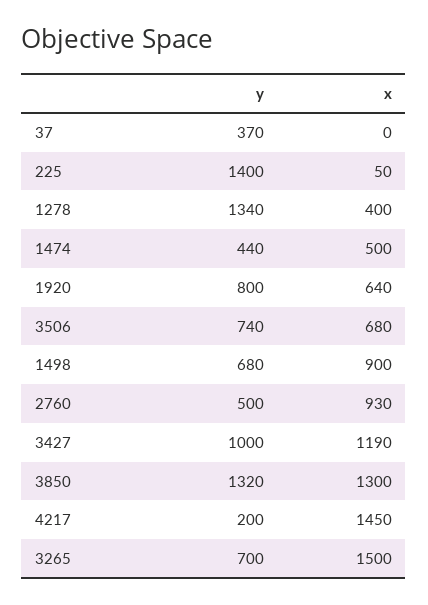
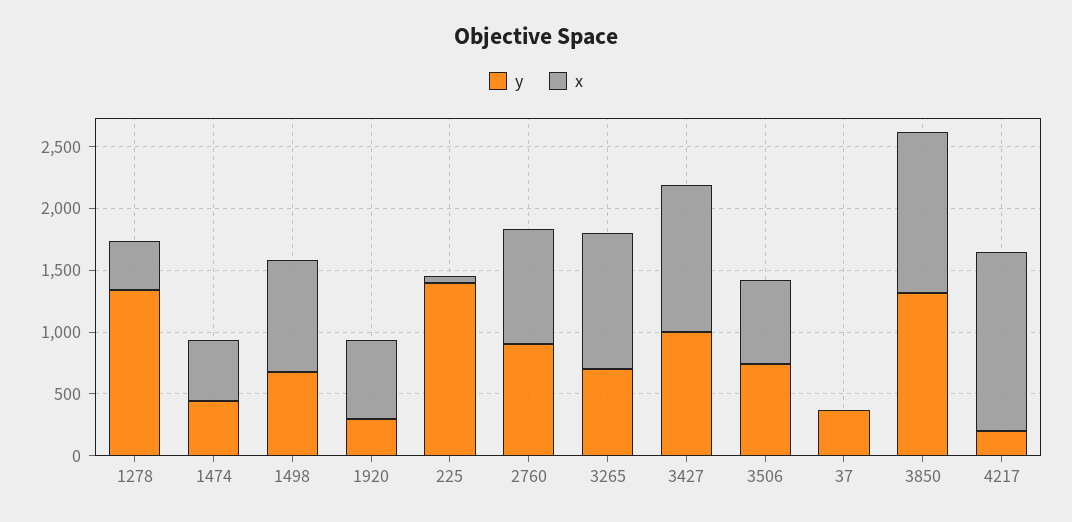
y, 1920: 800 -> 300
y, 2760: 500 -> 900
x, 3265: 1500 -> 1100

